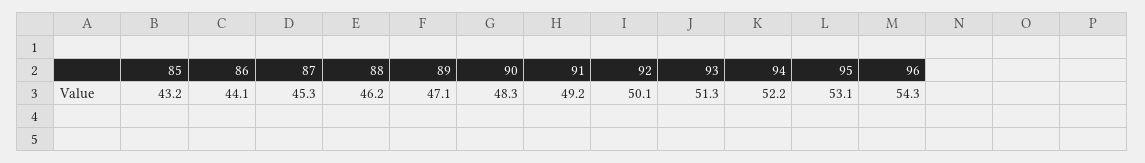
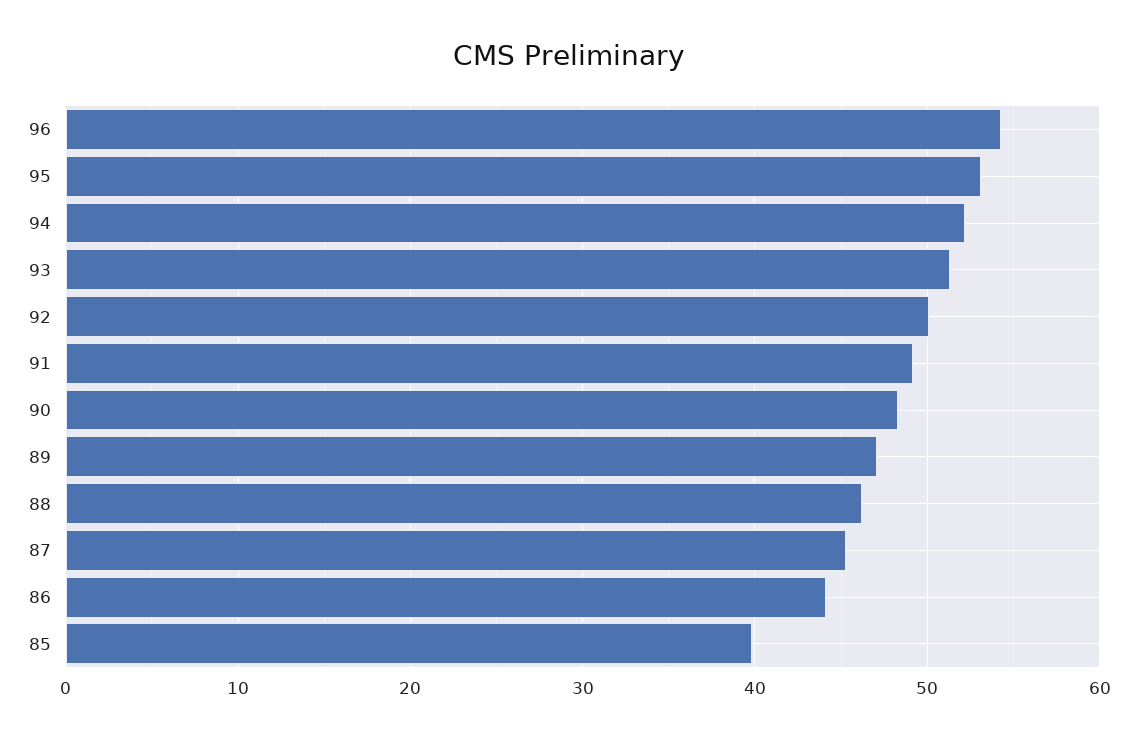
85: 43.2 -> 40

